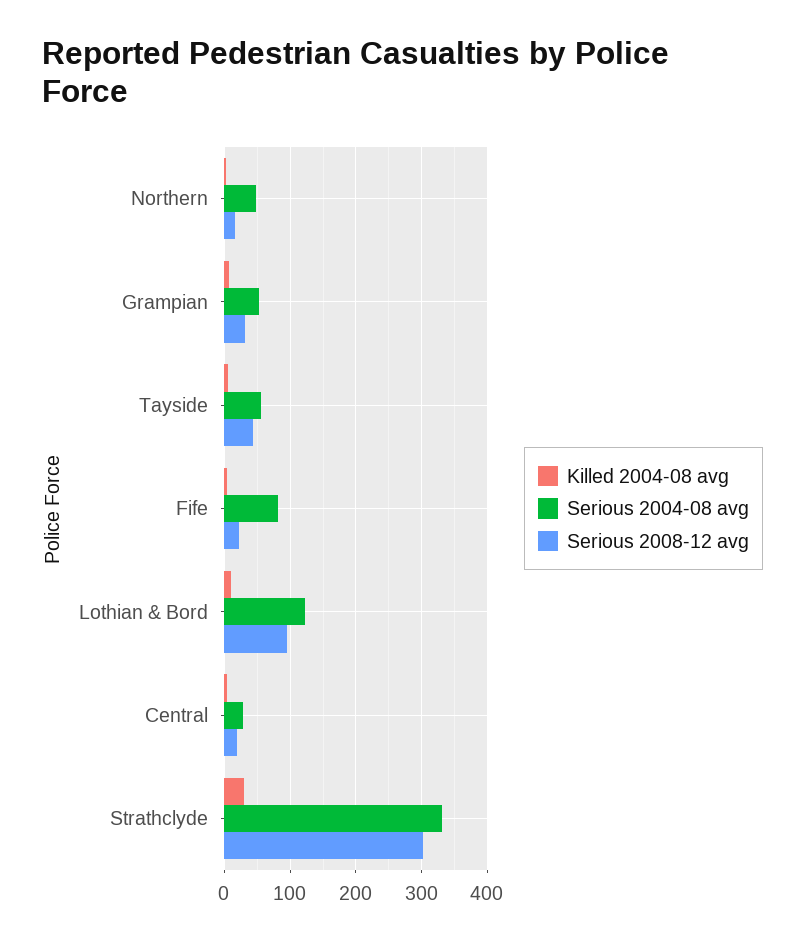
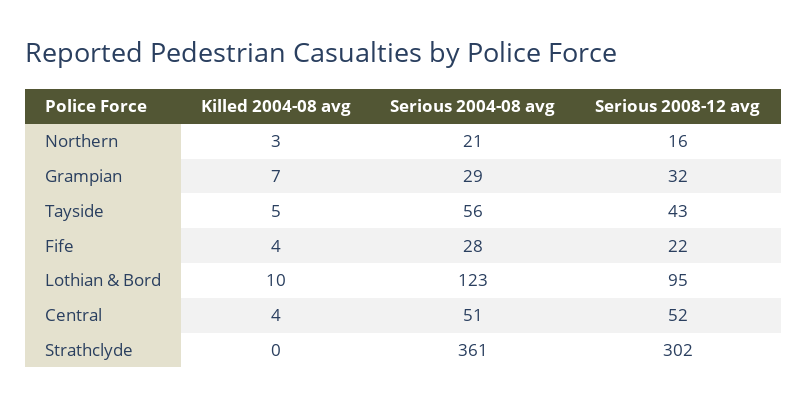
Serious 2004-08 avg, Northern: 50 -> 21
Serious 2004-08 avg, Grampian: 50 -> 29
Serious 2004-08 avg, Fife: 80 -> 28
Serious 2004-08 avg, Central: 30 -> 51
Serious 2008-12 avg, Central: 20 -> 52
Killed 2004-08 avg, Strathclyde: 30 -> 0
Serious 2004-08 avg, Strathclyde: 330 -> 361

